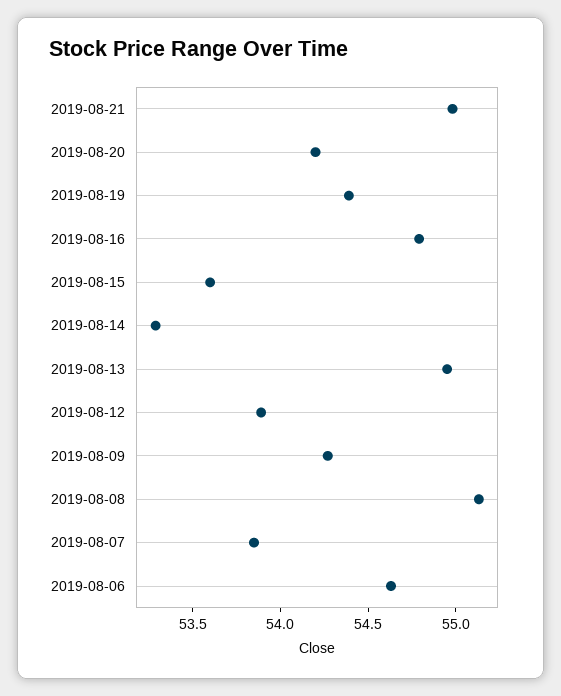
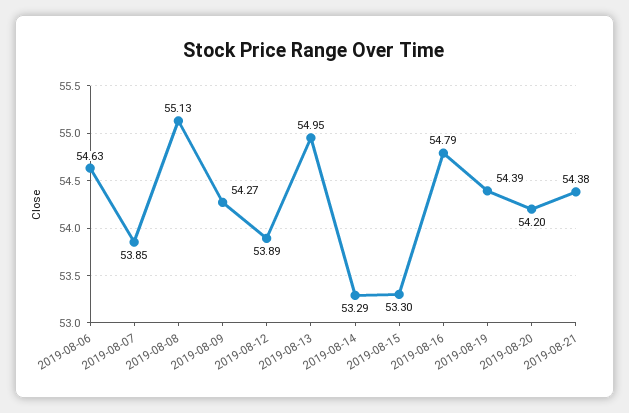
2019-08-21: 55 -> 54.38
2019-08-15: 53.6 -> 53.3

